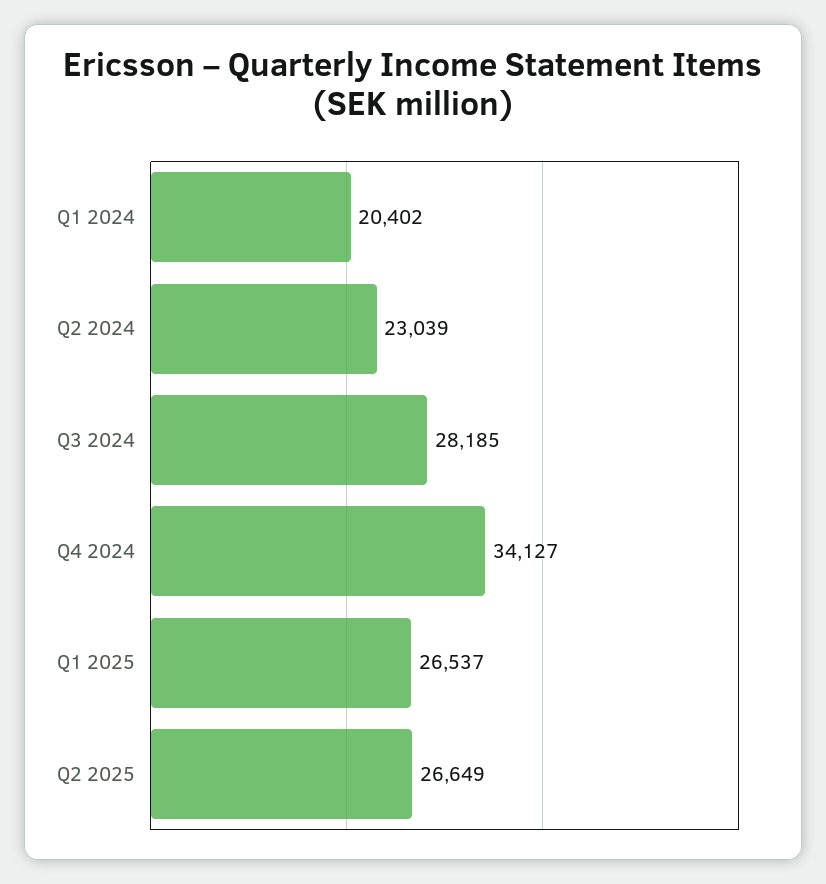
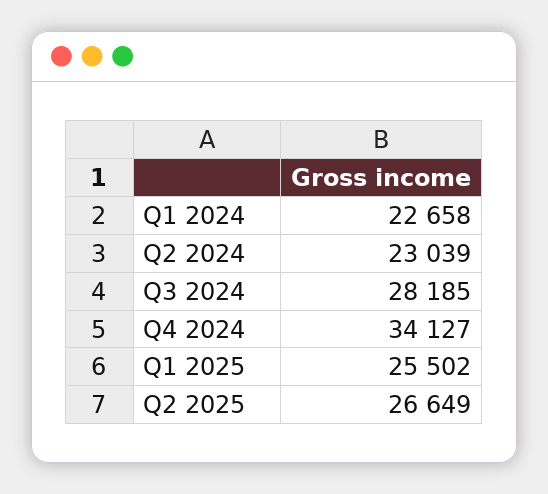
Q1 2024: 20402 -> 22658
Q1 2025: 26537 -> 25502

